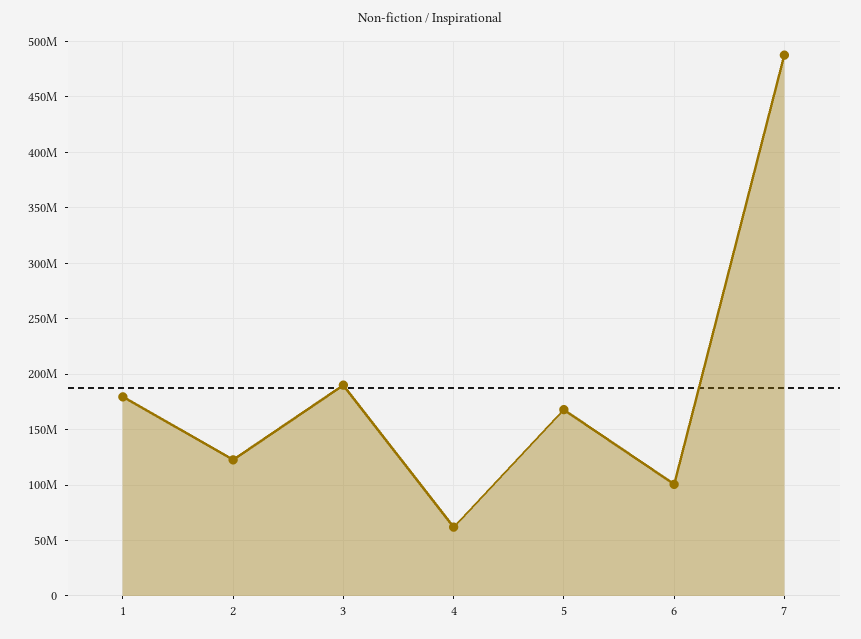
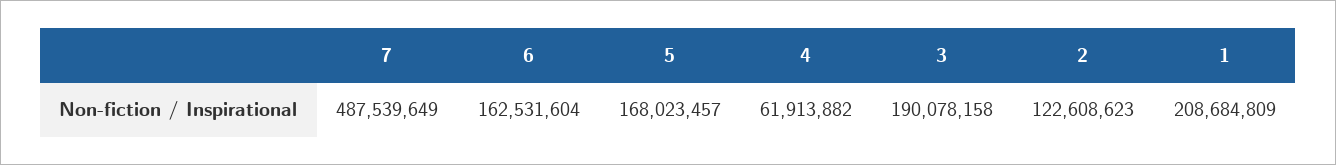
1: 180000000 -> 208684809
6: 100000000 -> 162531604

